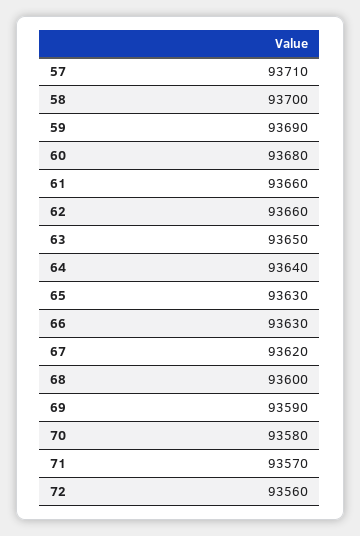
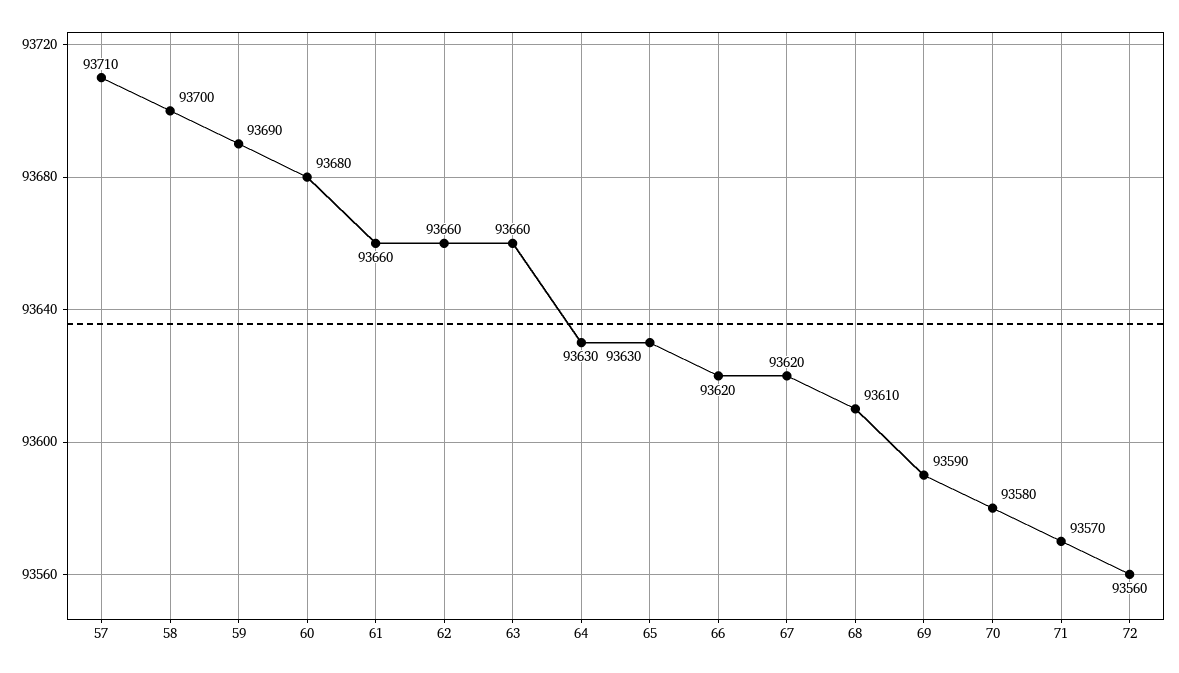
63: 93650 -> 93660
64: 93640 -> 93630
66: 93630 -> 93620
68: 93600 -> 93610

